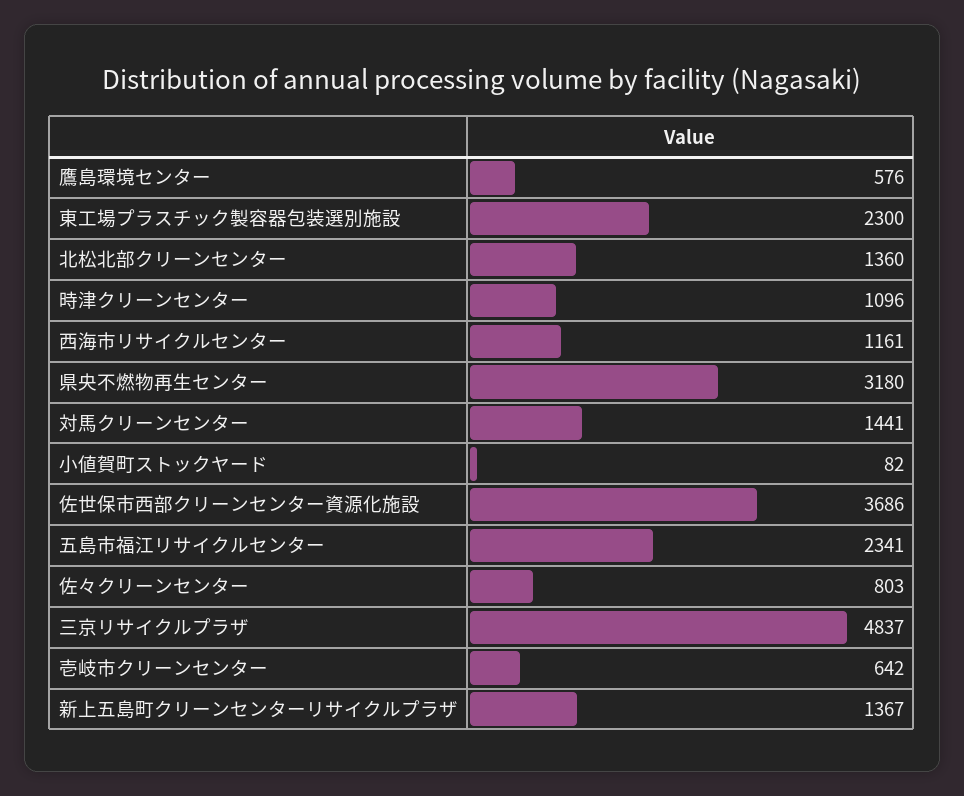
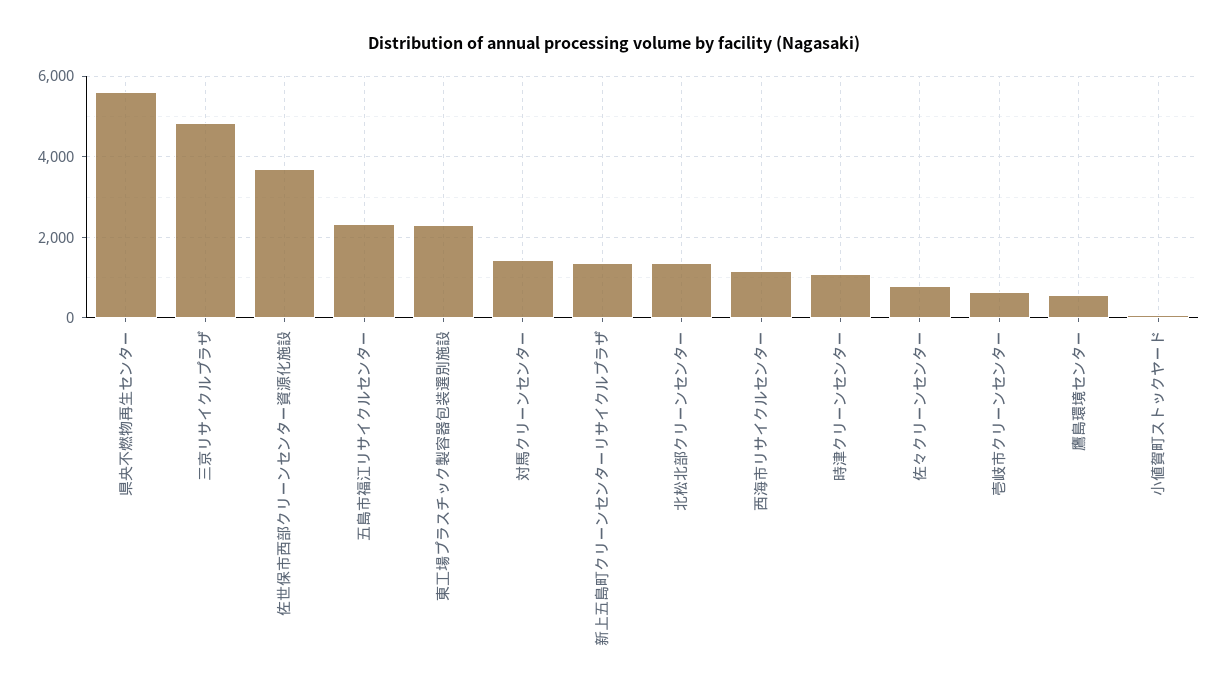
県央不燃物再生センター: 3180 -> 5600

